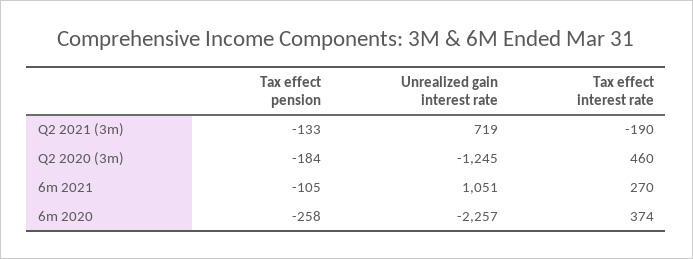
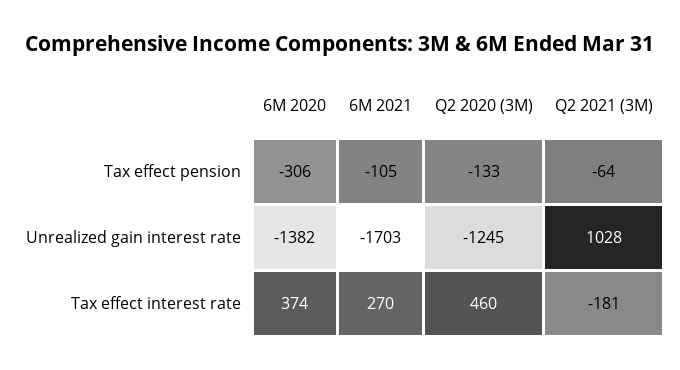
Tax effect pension, Q2 2021 (3m): -133 -> -64
Unrealized gain interest rate, Q2 2021 (3m): 719 -> 1028
Tax effect interest rate, Q2 2021 (3m): -190 -> -181
Tax effect pension, Q2 2020 (3m): -184 -> -133
Unrealized gain interest rate, 6m 2021: 1051 -> -1703
Tax effect pension, 6m 2020: -258 -> -306
Unrealized gain interest rate, 6m 2020: -2257 -> -1382

